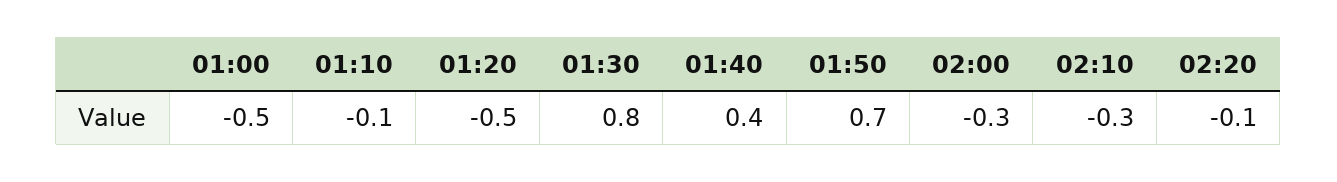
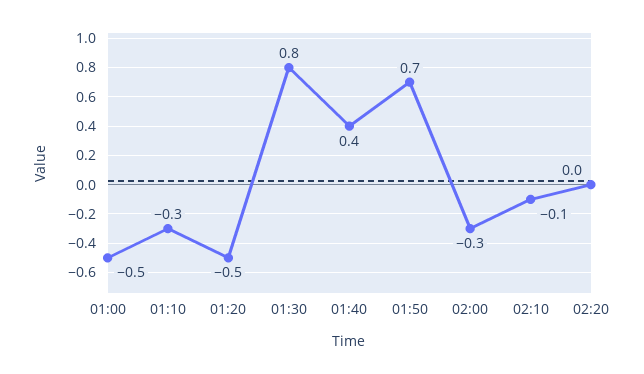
01:10: -0.1 -> -0.3
02:10: -0.3 -> -0.1
02:20: -0.1 -> 0

